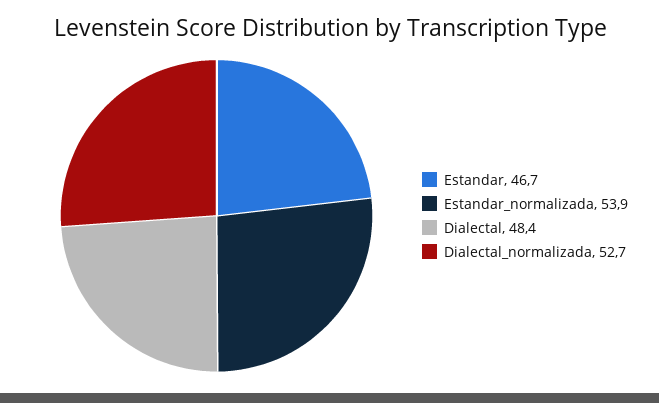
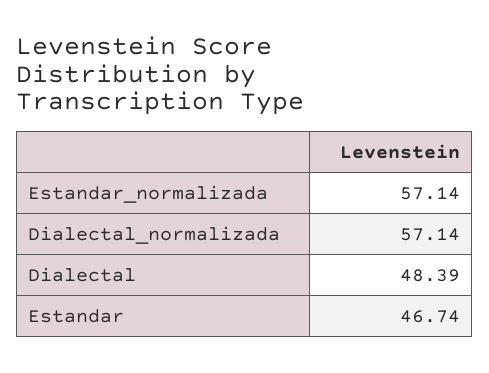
Estandar_normalizada: 53.9 -> 57.14
Dialectal_normalizada: 52.7 -> 57.14

